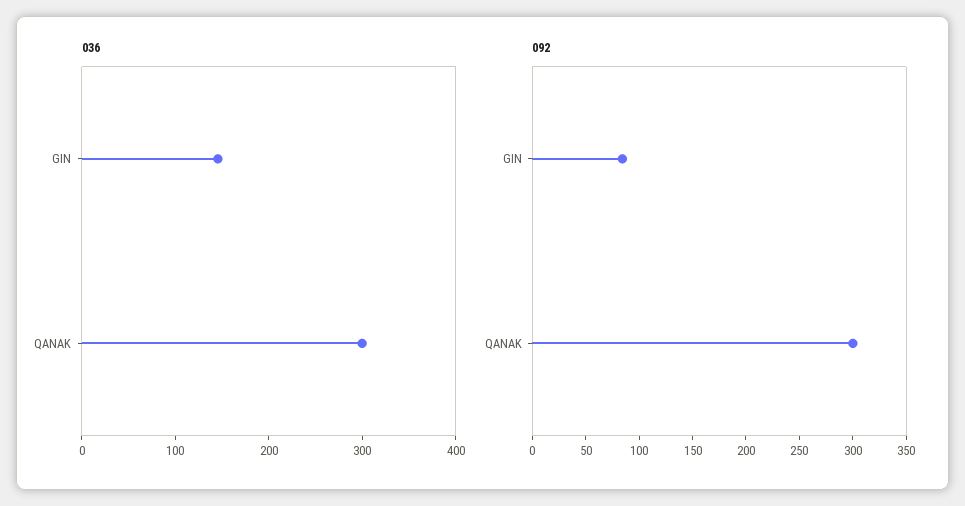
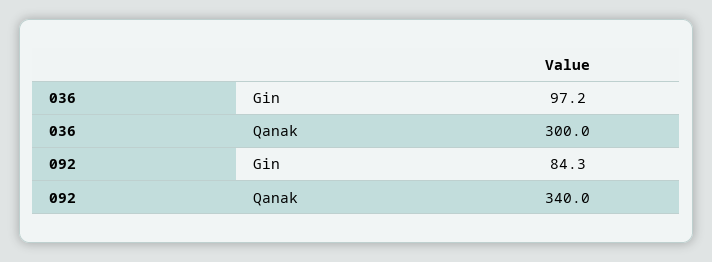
036, GIN: 140 -> 97.2
092, QANAK: 300 -> 340

